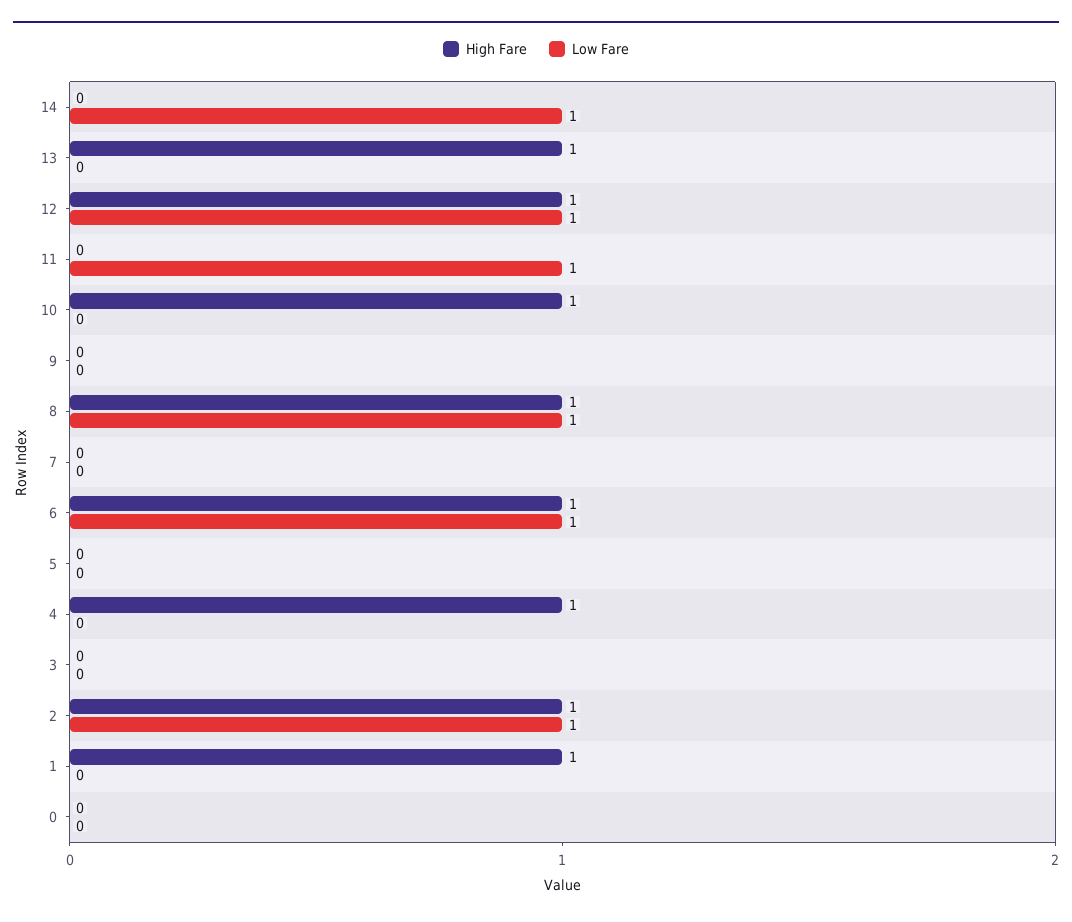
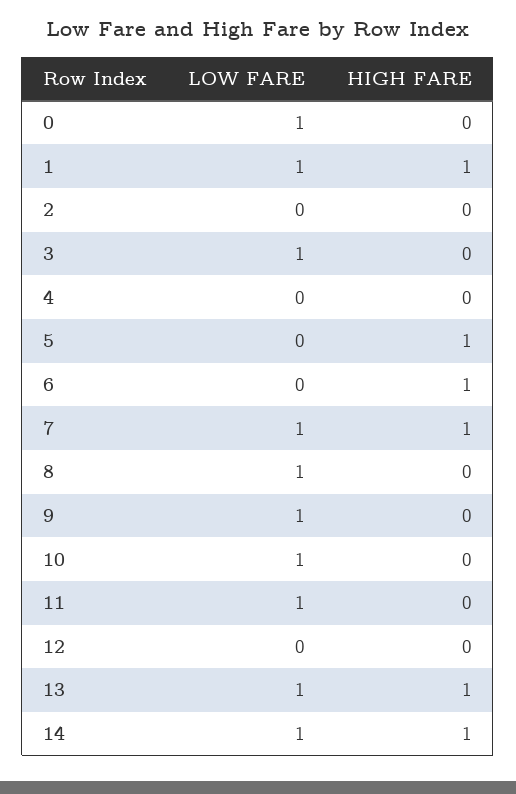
High Fare, 14: 0 -> 1
Low Fare, 13: 0 -> 1
High Fare, 12: 1 -> 0
Low Fare, 12: 1 -> 0
High Fare, 10: 1 -> 0
Low Fare, 10: 0 -> 1
Low Fare, 9: 0 -> 1
High Fare, 8: 1 -> 0
High Fare, 7: 0 -> 1
Low Fare, 7: 0 -> 1
Low Fare, 6: 1 -> 0
High Fare, 5: 0 -> 1
High Fare, 4: 1 -> 0
Low Fare, 3: 0 -> 1
High Fare, 2: 1 -> 0
Low Fare, 2: 1 -> 0
Low Fare, 1: 0 -> 1
Low Fare, 0: 0 -> 1

